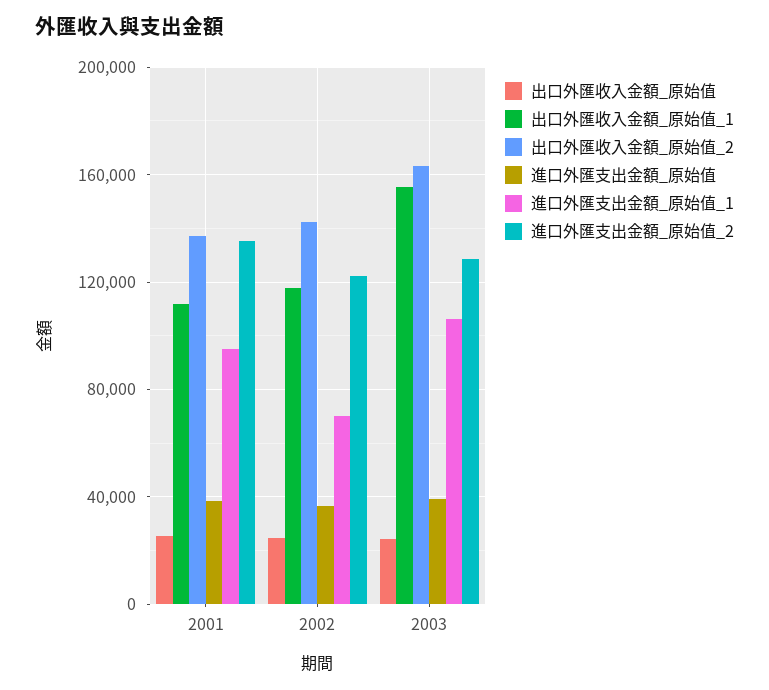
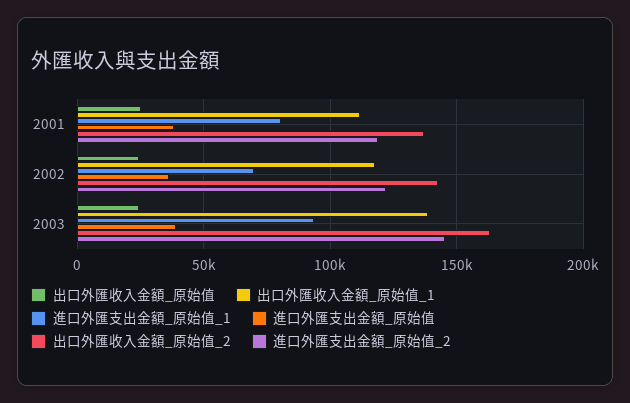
進口外匯支出金額_原始值_1, 2001: 95000 -> 80000
進口外匯支出金額_原始值_2, 2001: 135000 -> 120000
出口外匯收入金額_原始值_1, 2003: 155000 -> 140000
進口外匯支出金額_原始值_1, 2003: 105000 -> 95000
進口外匯支出金額_原始值_2, 2003: 130000 -> 145000

